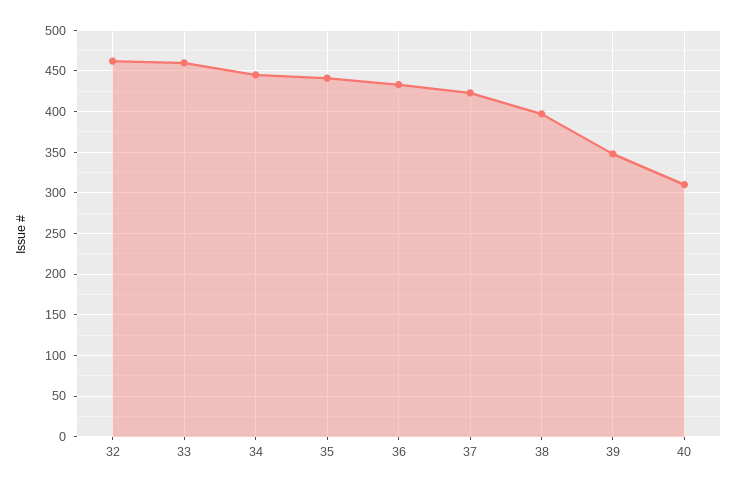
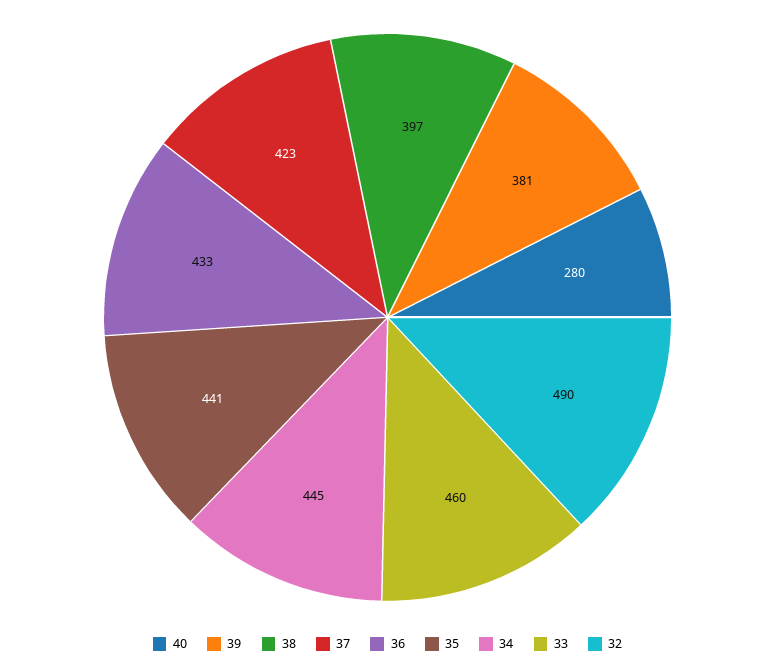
32: 460 -> 490
39: 350 -> 381
40: 310 -> 280

